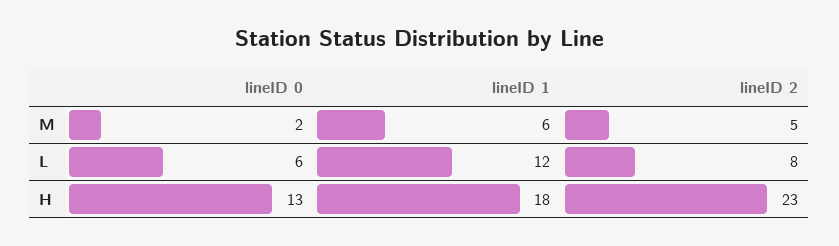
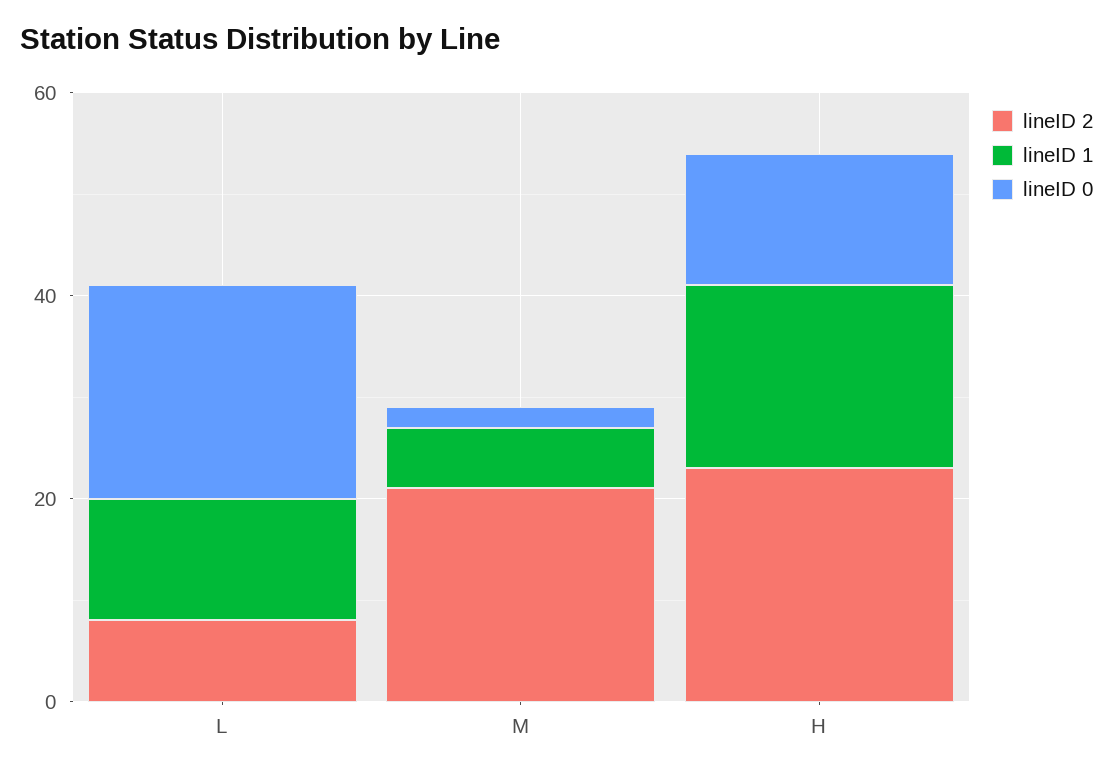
lineID 2, M: 5 -> 20
lineID 0, L: 6 -> 20

